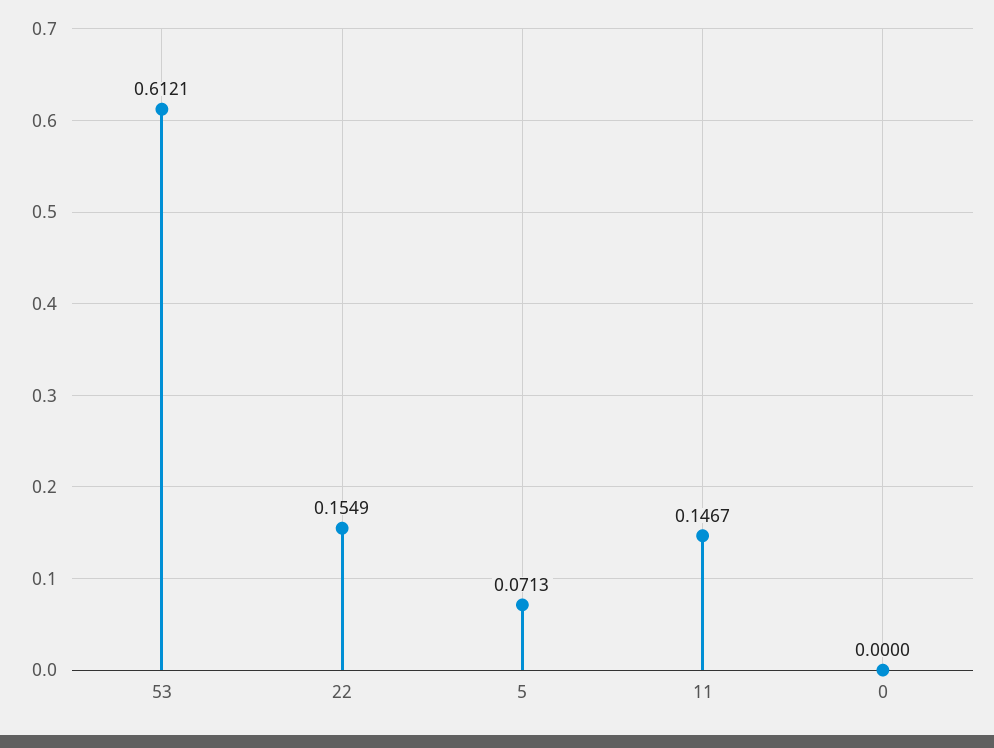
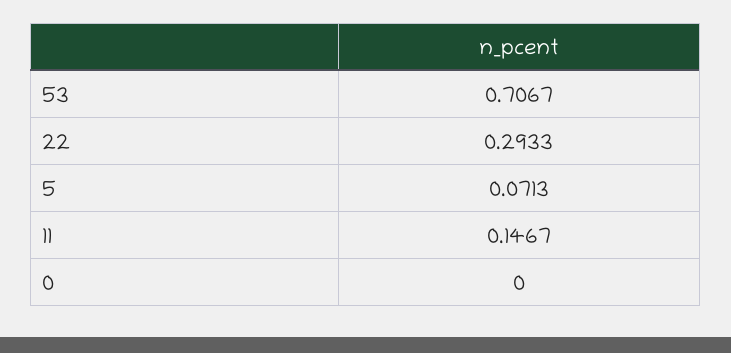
53: 0.6121 -> 0.7067
22: 0.1549 -> 0.2933

